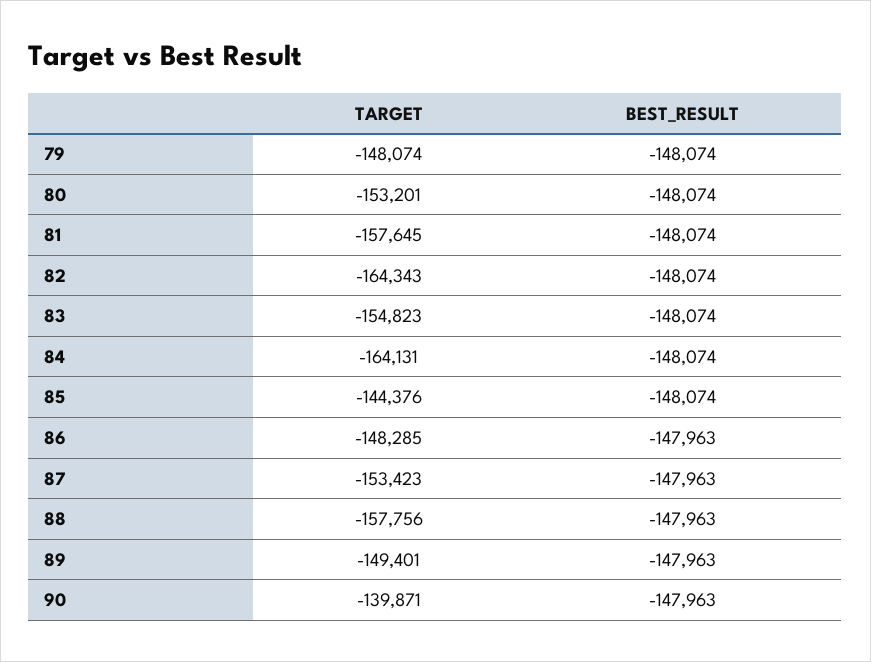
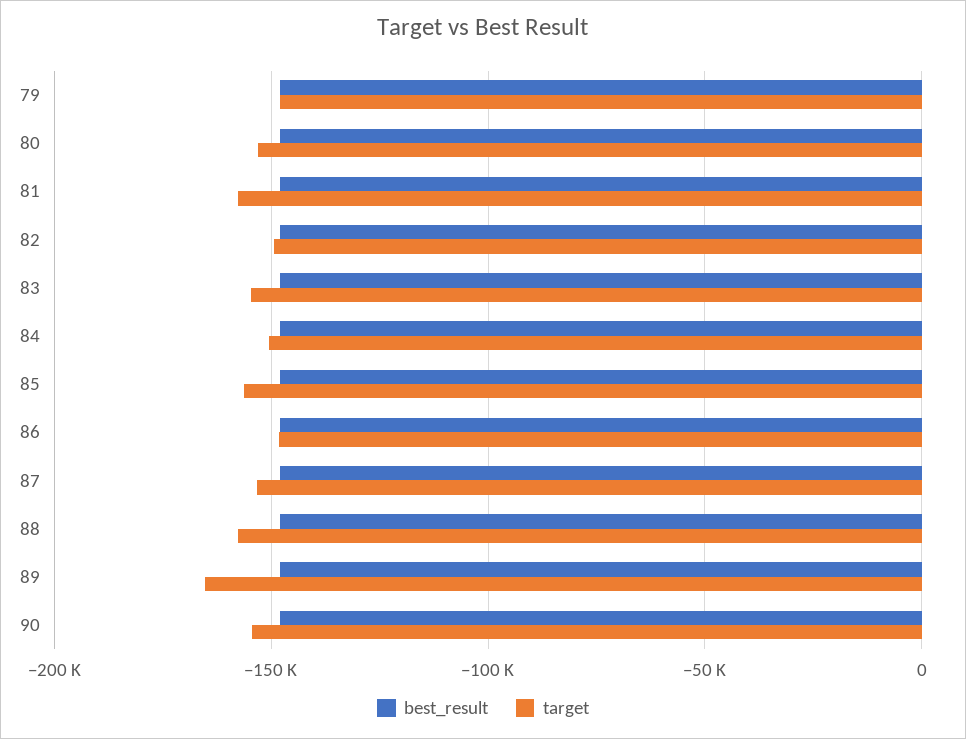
TARGET, 82: -164343 -> -150000
TARGET, 84: -164131 -> -150000
TARGET, 85: -144376 -> -155000
TARGET, 89: -149401 -> -165000
TARGET, 90: -139871 -> -155000

